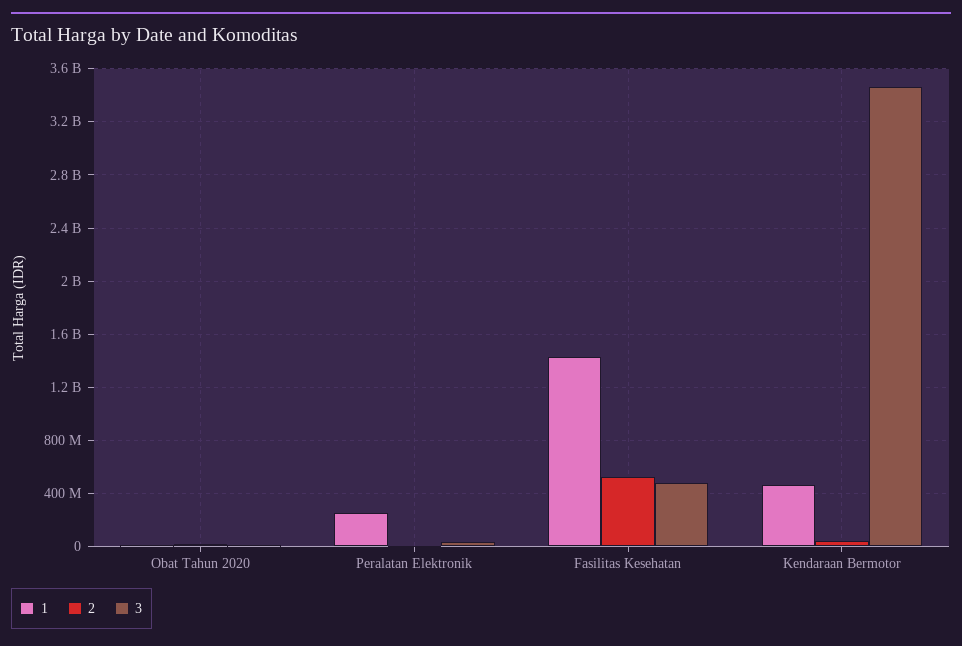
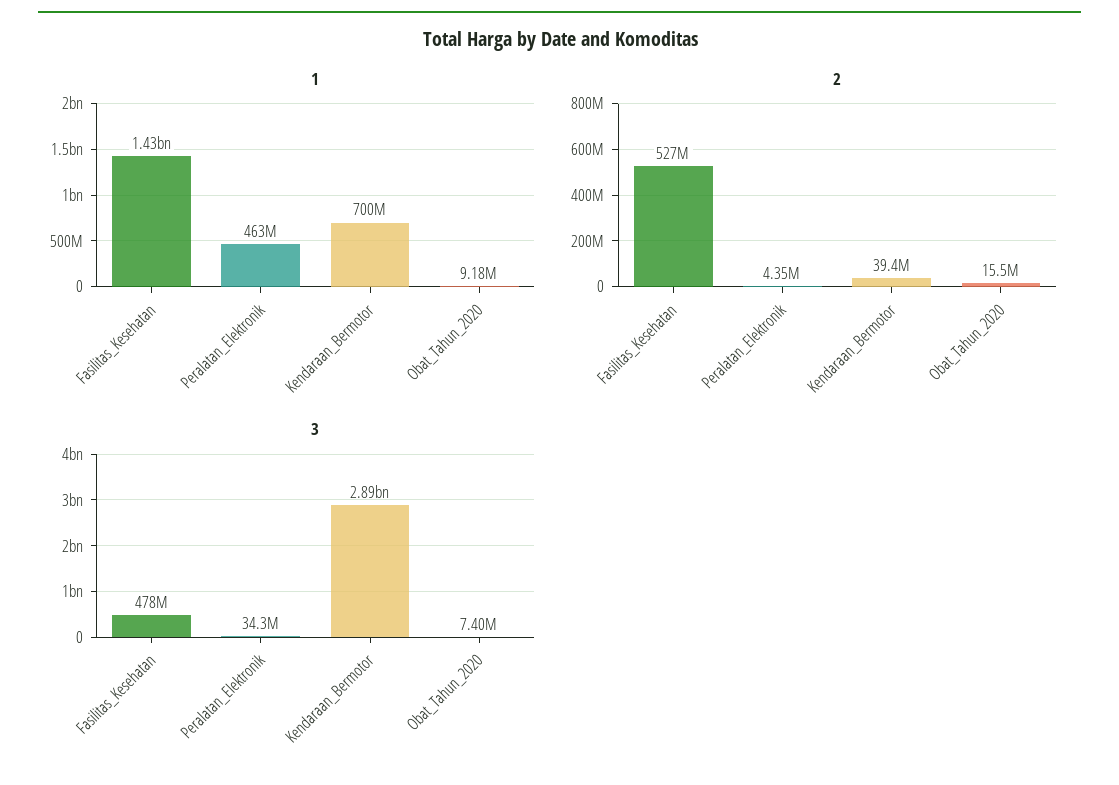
1, Peralatan Elektronik: 250000000 -> 463000000
1, Kendaraan Bermotor: 450000000 -> 700000000
3, Kendaraan Bermotor: 3450000000 -> 2890000000

